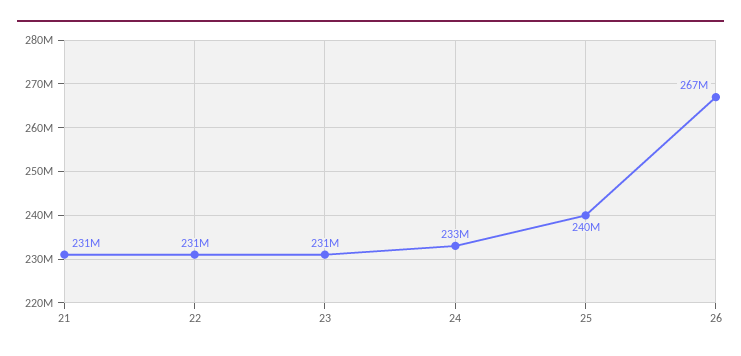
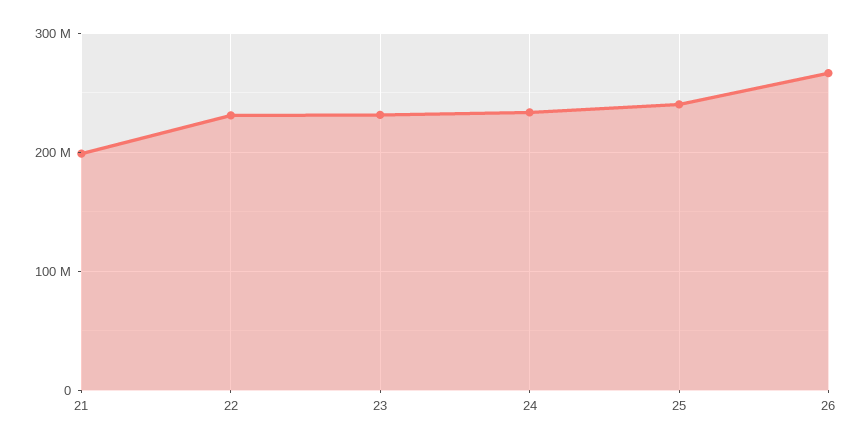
21: 231000000 -> 200000000

